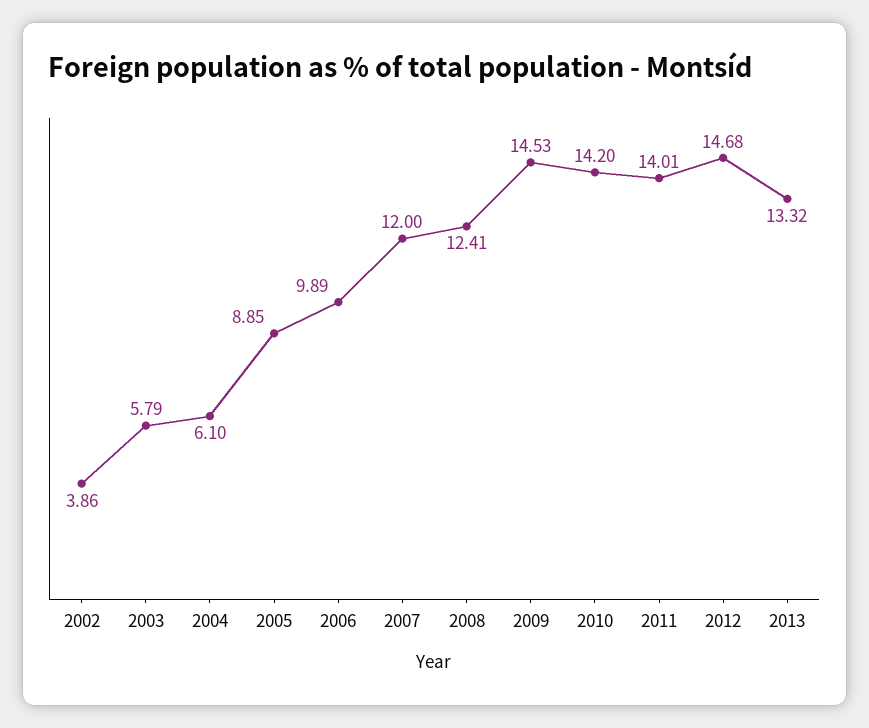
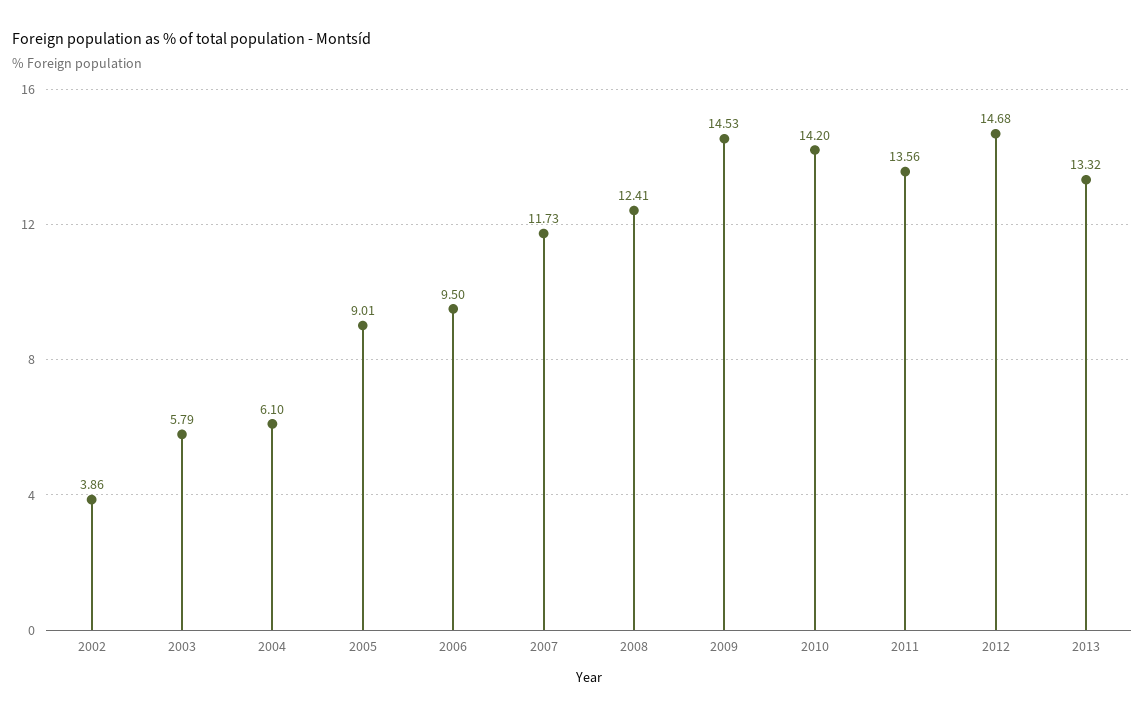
2005: 8.85 -> 9.01
2006: 9.89 -> 9.5
2007: 12 -> 11.73
2011: 14.01 -> 13.56

